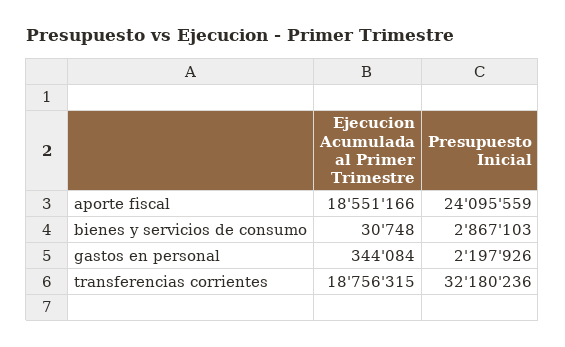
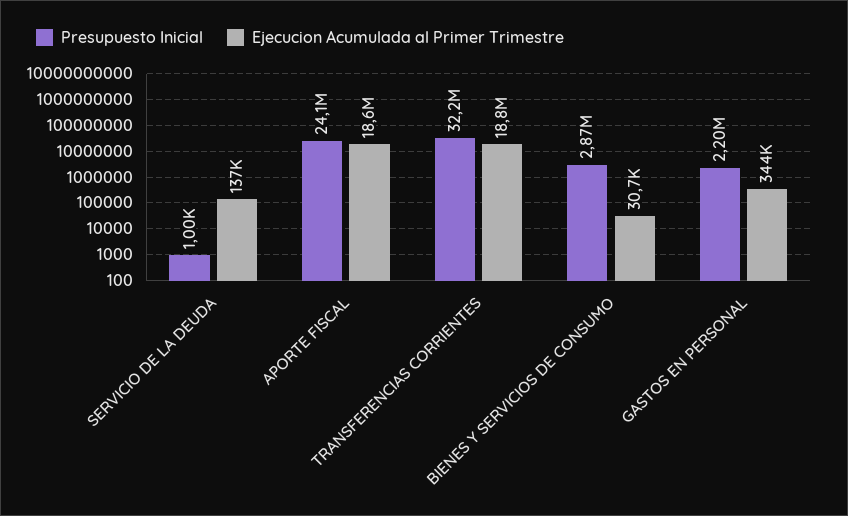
Presupuesto Inicial, SERVICIO DE LA DEUDA: none -> 1000
Ejecucion Acumulada al Primer Trimestre, SERVICIO DE LA DEUDA: none -> 137000

